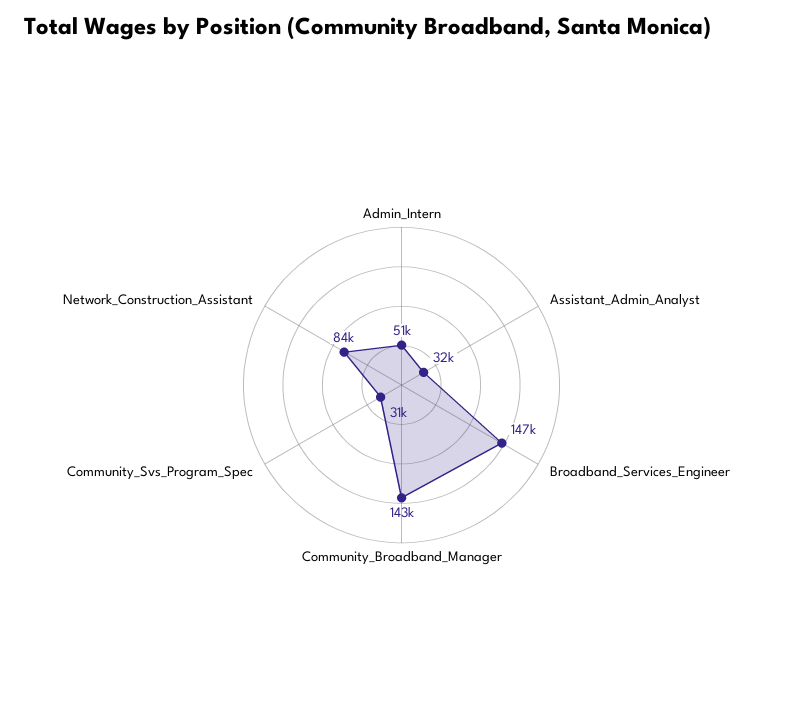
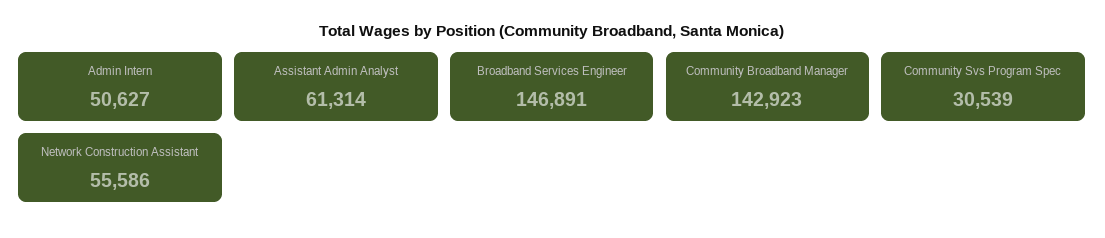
Assistant_Admin_Analyst: 32000 -> 61314
Network_Construction_Assistant: 84000 -> 55586

